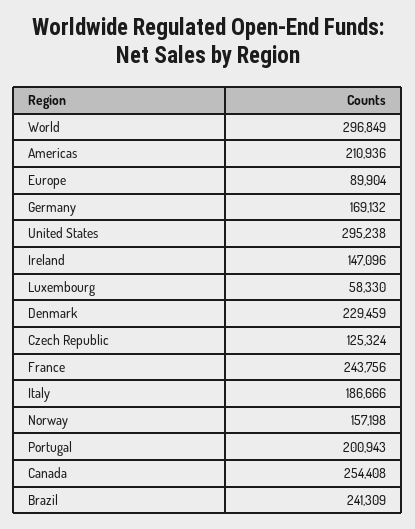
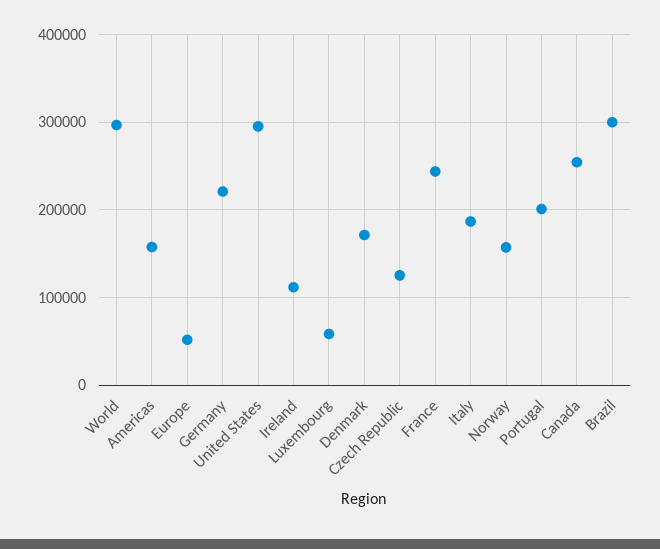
Americas: 210936 -> 160000
Europe: 89904 -> 50000
Germany: 169132 -> 220000
Ireland: 147096 -> 110000
Denmark: 229459 -> 170000
Brazil: 241309 -> 300000

